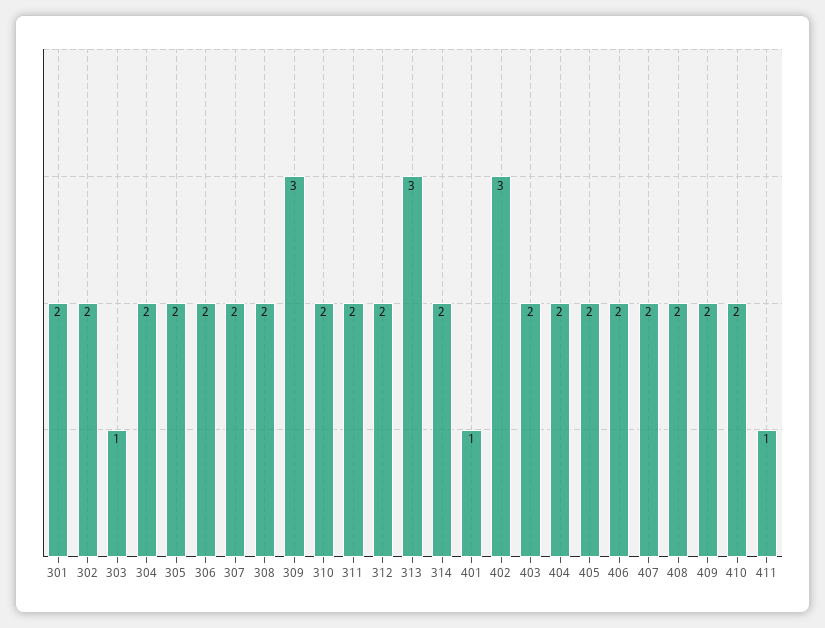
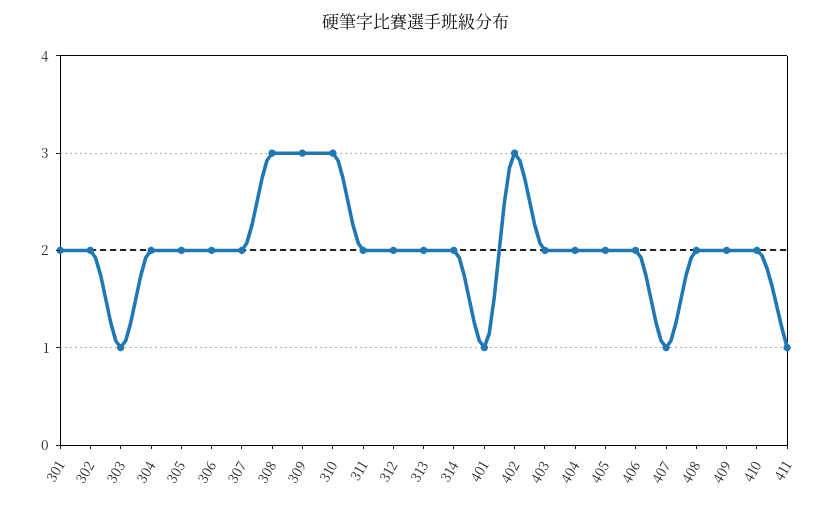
308: 2 -> 3
310: 2 -> 3
313: 3 -> 2
407: 2 -> 1

